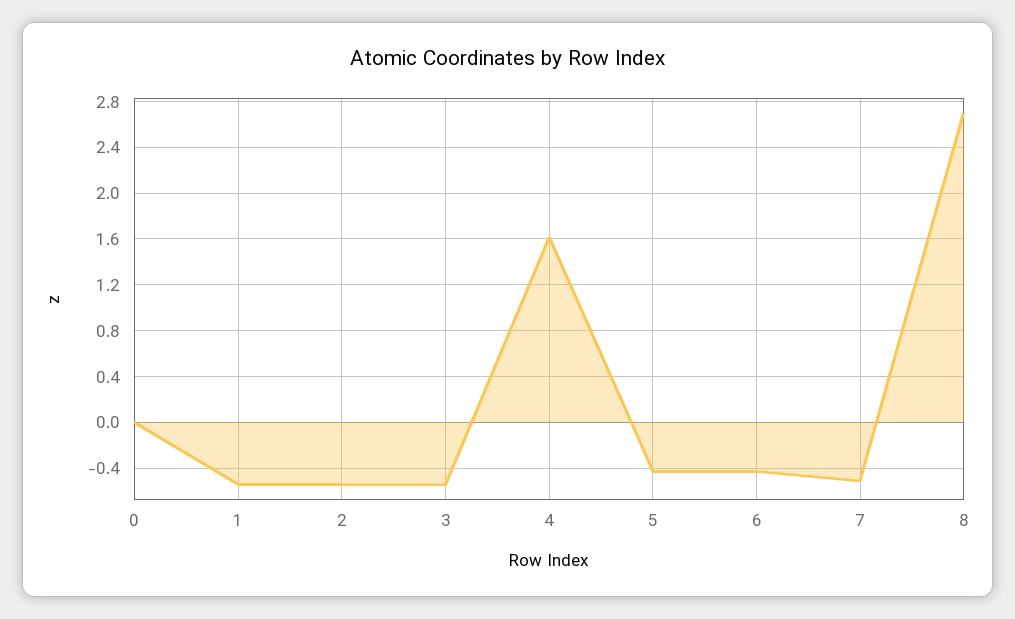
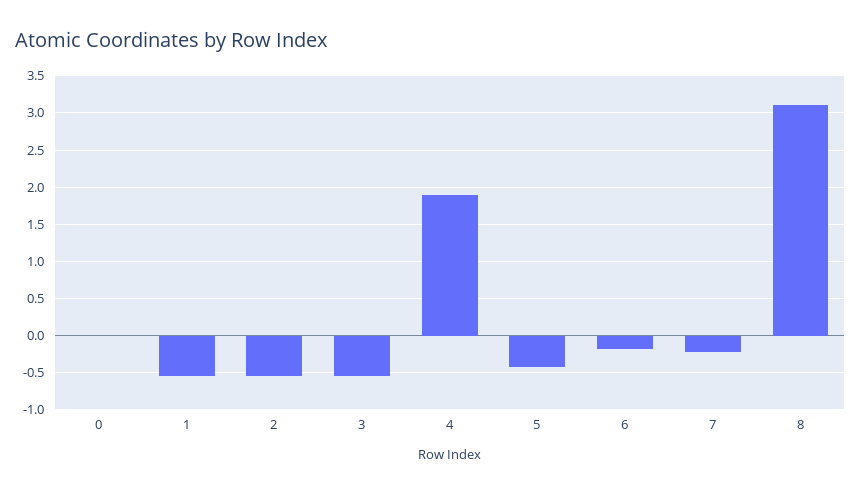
4: 1.6 -> 1.9
6: -0.4 -> -0.2
7: -0.5 -> -0.2
8: 2.7 -> 3.1

